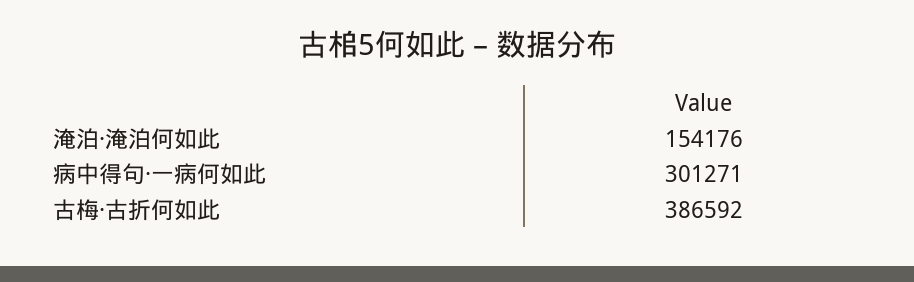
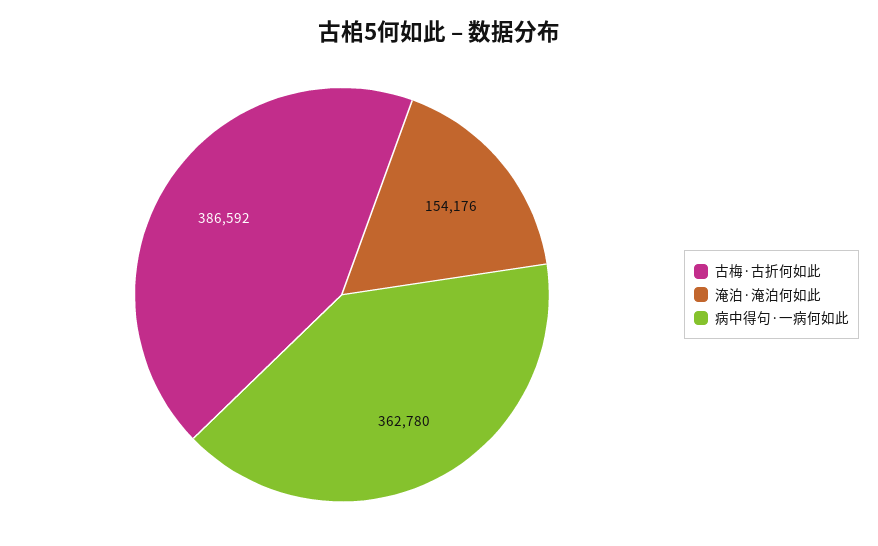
病中得句·一病何如此: 301271 -> 362780

